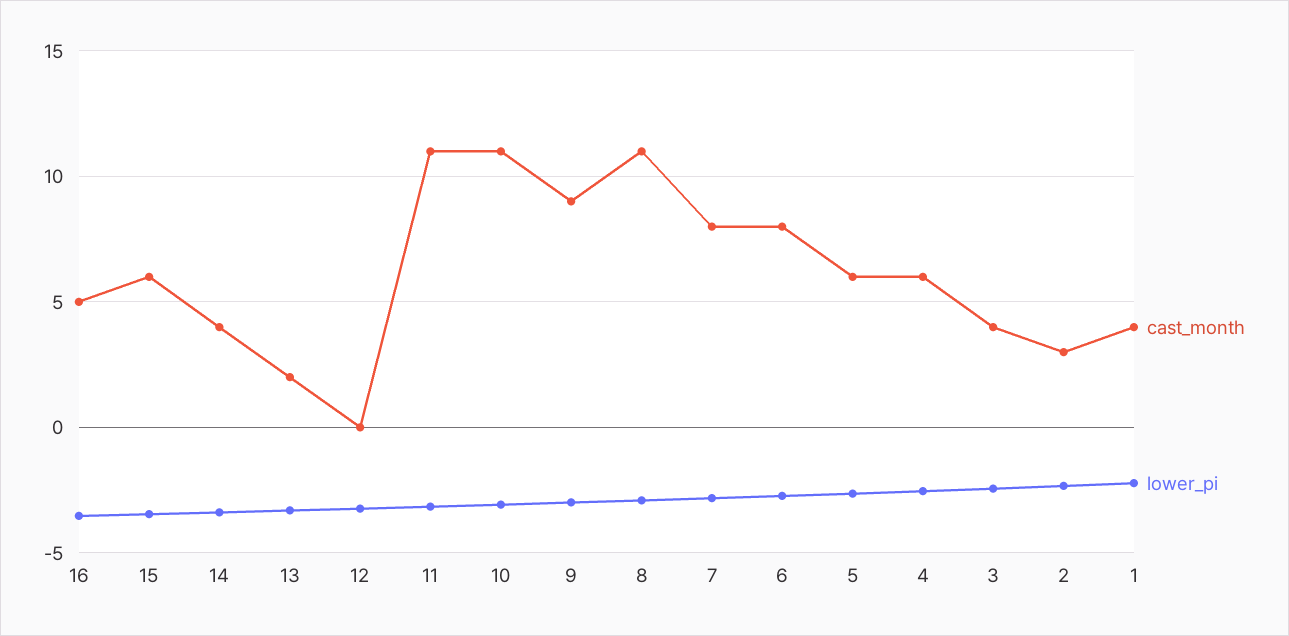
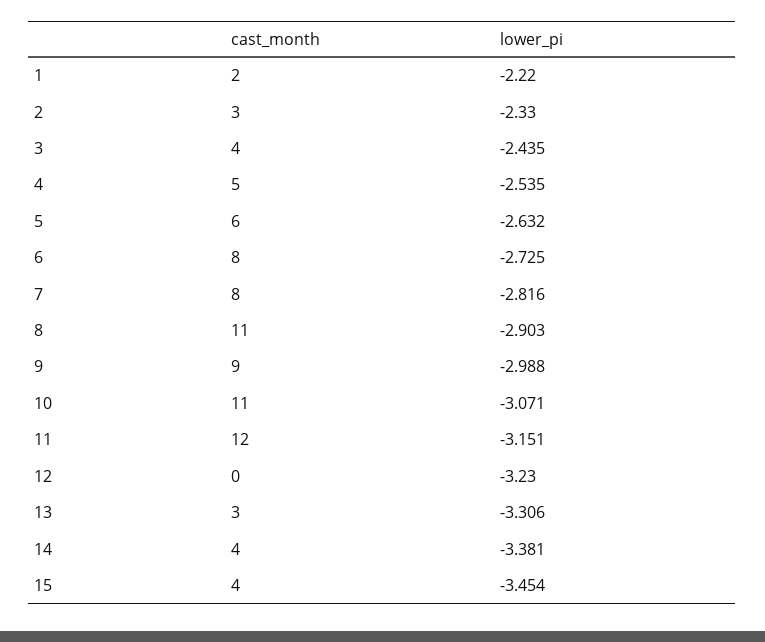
cast_month, 16: 5 -> none
lower_pi, 16: -3.5 -> none
cast_month, 15: 6 -> 4
cast_month, 13: 2 -> 3
cast_month, 11: 11 -> 12
cast_month, 4: 6 -> 5
cast_month, 1: 4 -> 2

